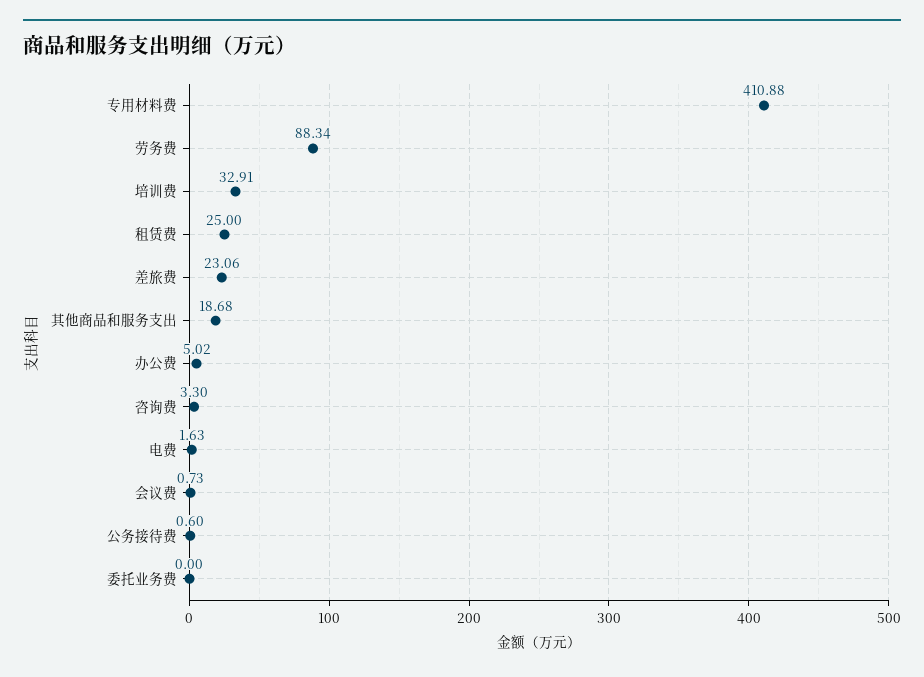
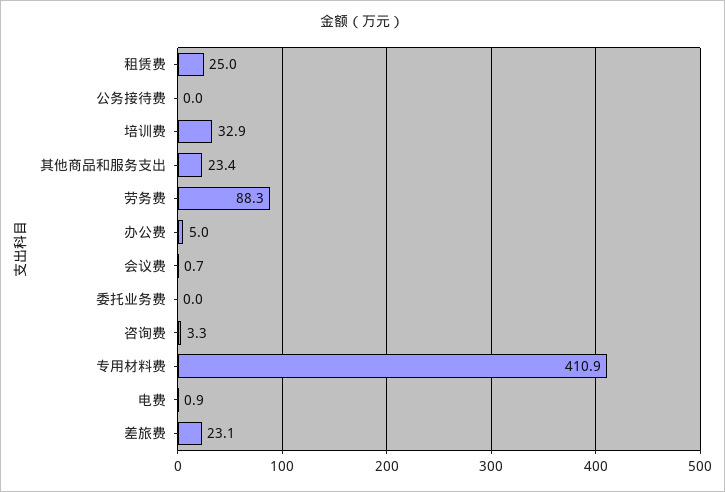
其他商品和服务支出: 18.68 -> 23.4
电费: 1.63 -> 0.9
公务接待费: 0.6 -> 0

